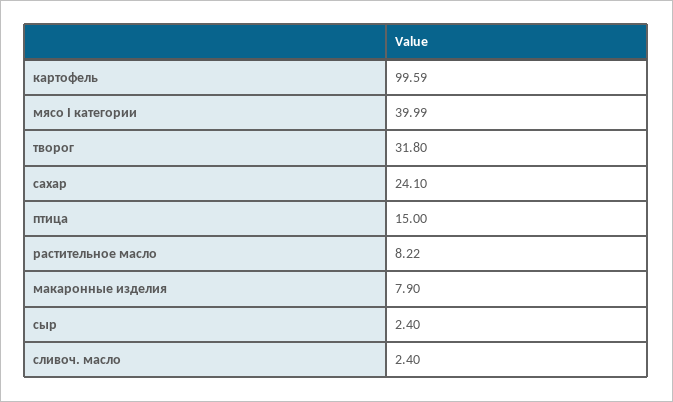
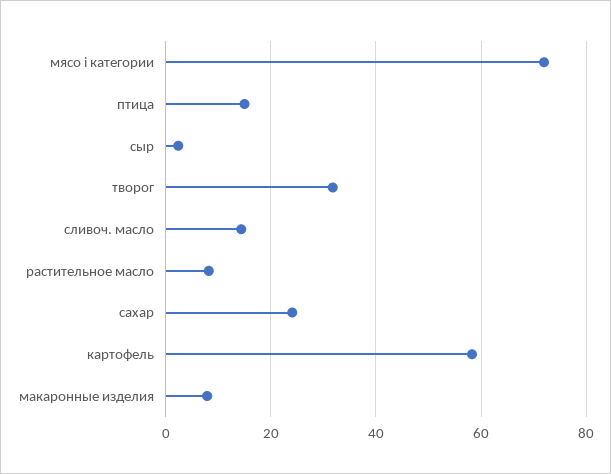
картофель: 99.59 -> 58
мясо I категории: 39.99 -> 72
сливоч. масло: 2.4 -> 14

